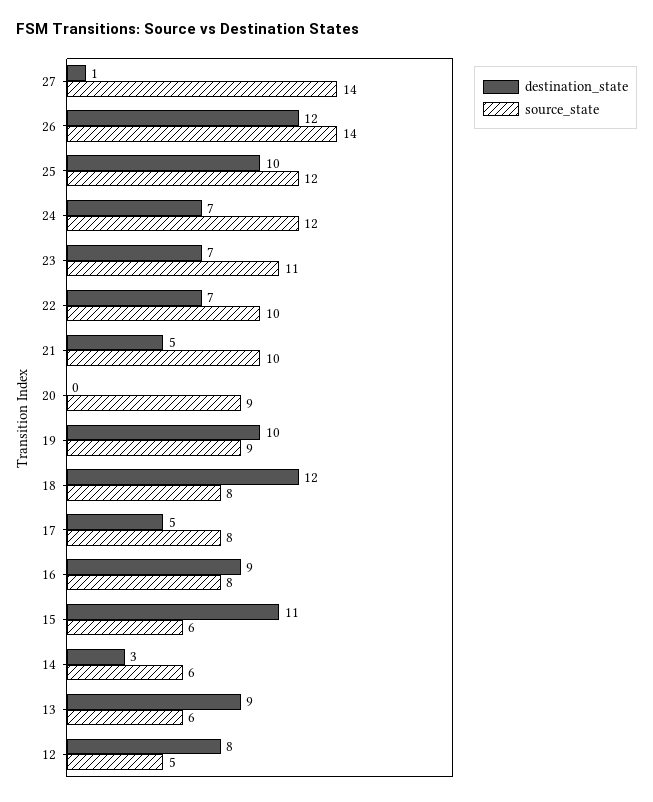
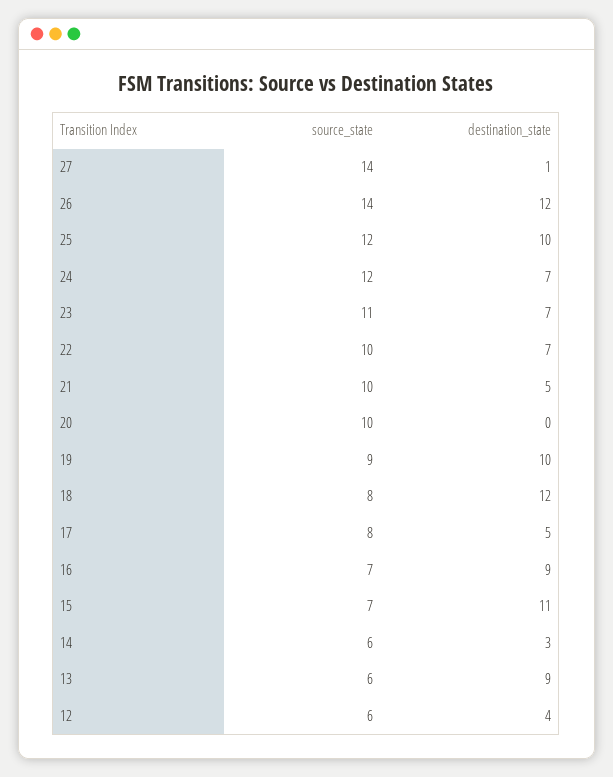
source_state, 20: 9 -> 10
source_state, 16: 8 -> 7
source_state, 15: 6 -> 7
destination_state, 12: 8 -> 4
source_state, 12: 5 -> 6

